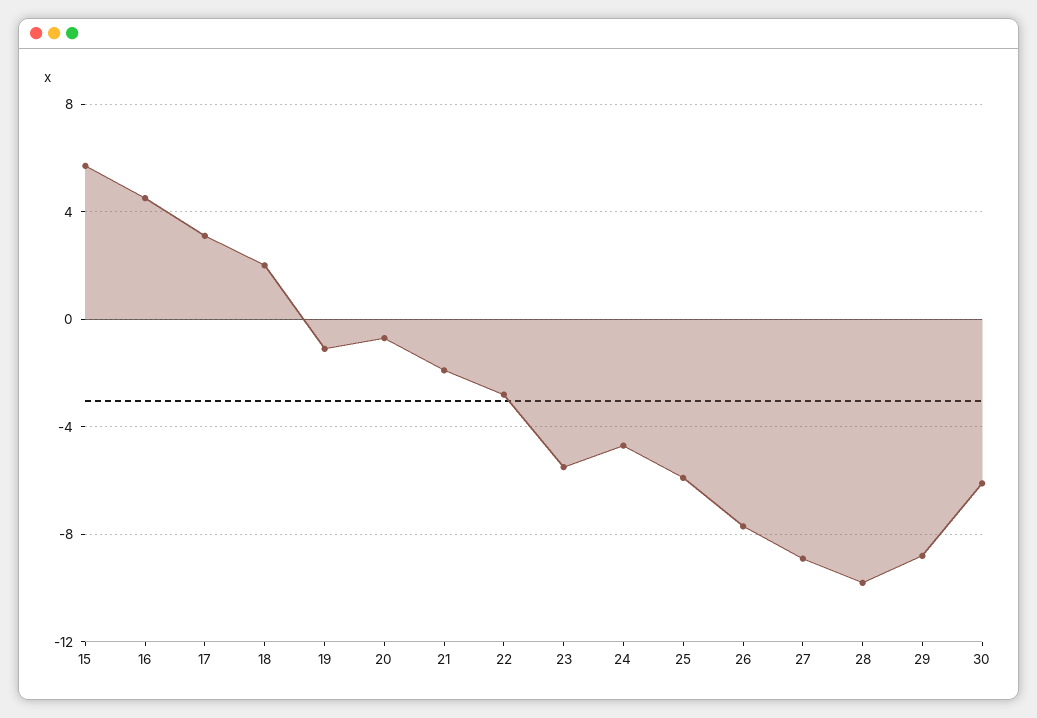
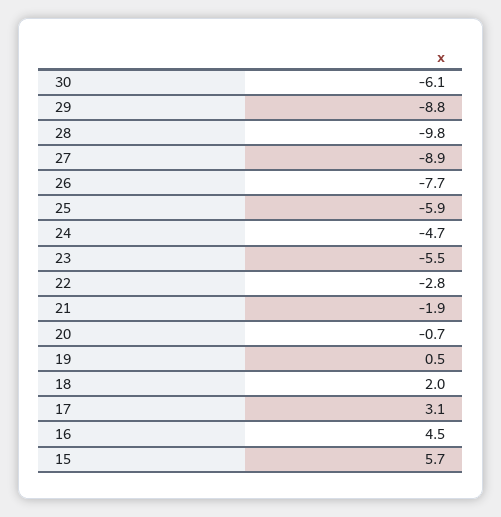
19: -1 -> 0.5

